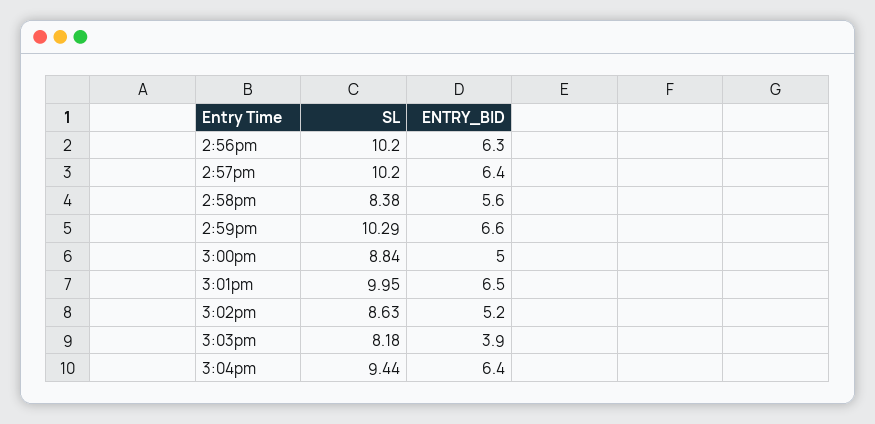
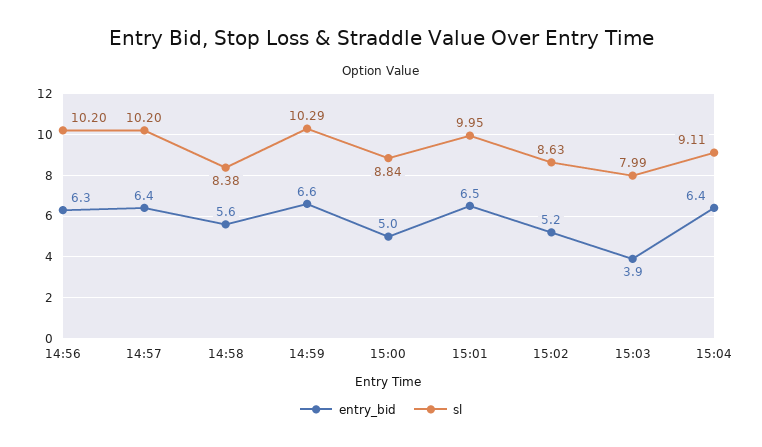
SL, 3:03pm: 8.18 -> 7.99
SL, 3:04pm: 9.44 -> 9.11

